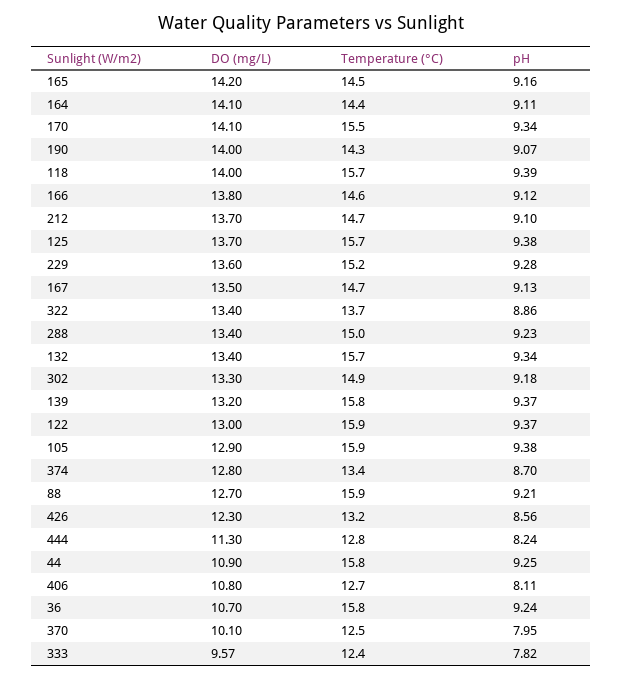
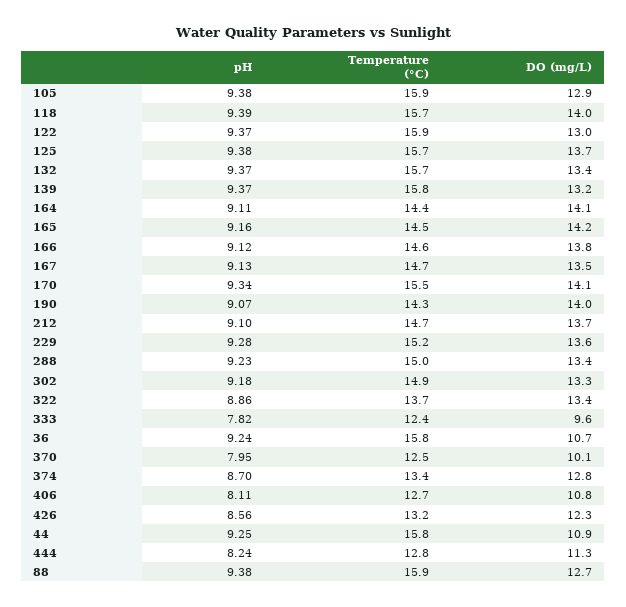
pH, 132: 9.34 -> 9.37
pH, 88: 9.21 -> 9.38

